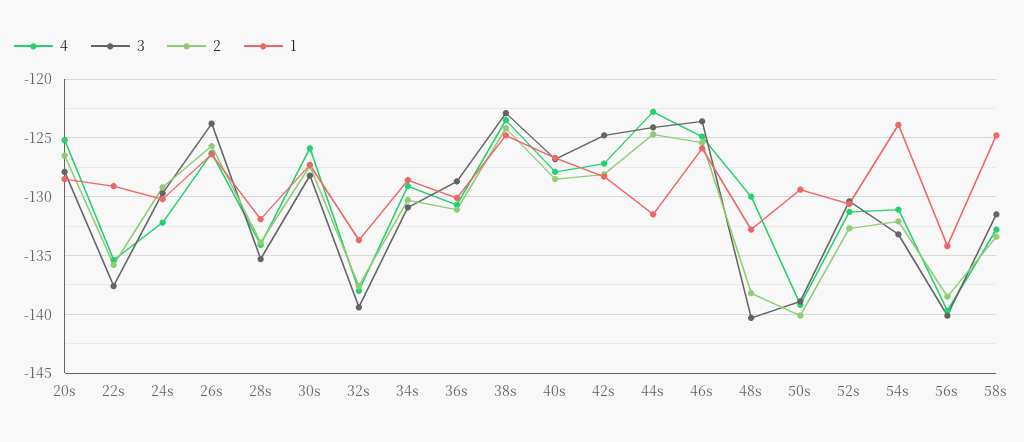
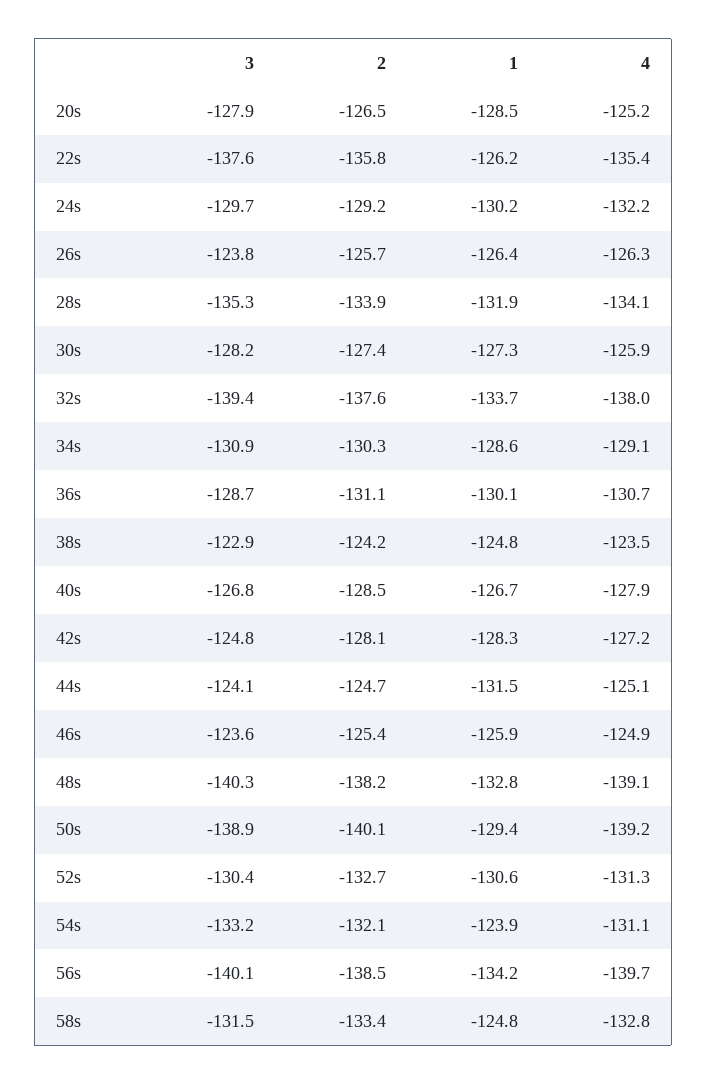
1, 22s: -129 -> -126.2
4, 44s: -123 -> -125.1
4, 48s: -130 -> -139.1

